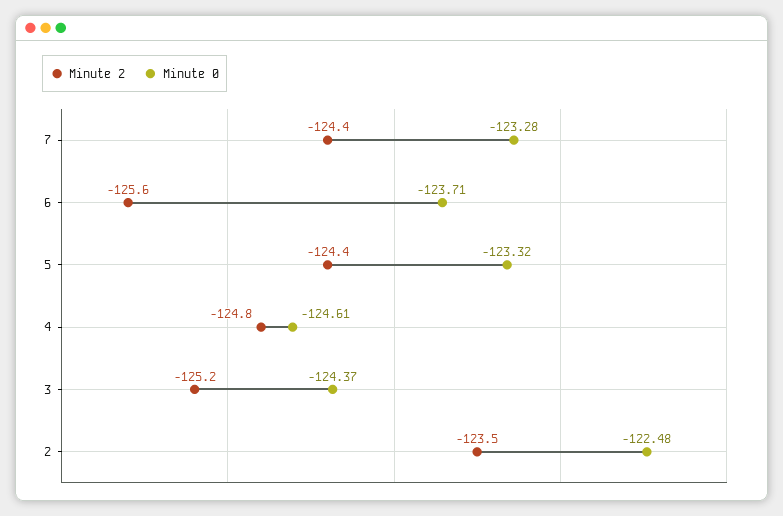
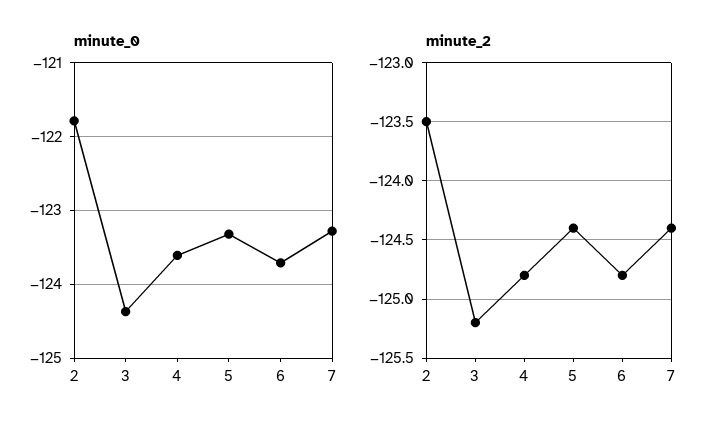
Minute 2, 6: -125.6 -> -124.8
Minute 0, 4: -124.61 -> -123.6
Minute 0, 2: -122.48 -> -121.8

